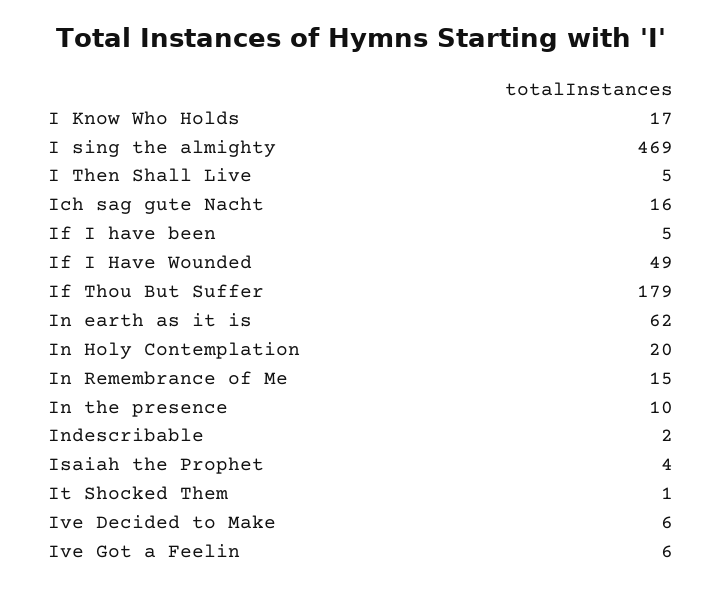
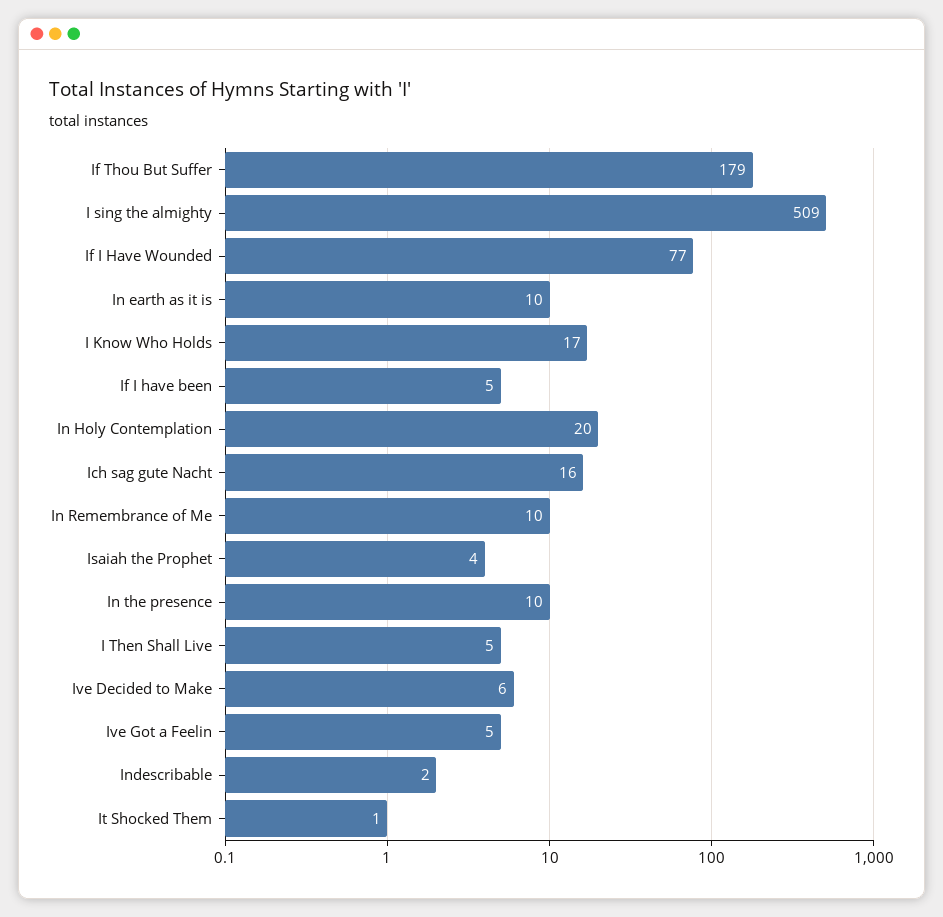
I sing the almighty: 469 -> 509
If I Have Wounded: 49 -> 77
In earth as it is: 62 -> 10
In Remembrance of Me: 15 -> 10
Ive Got a Feelin: 6 -> 5

